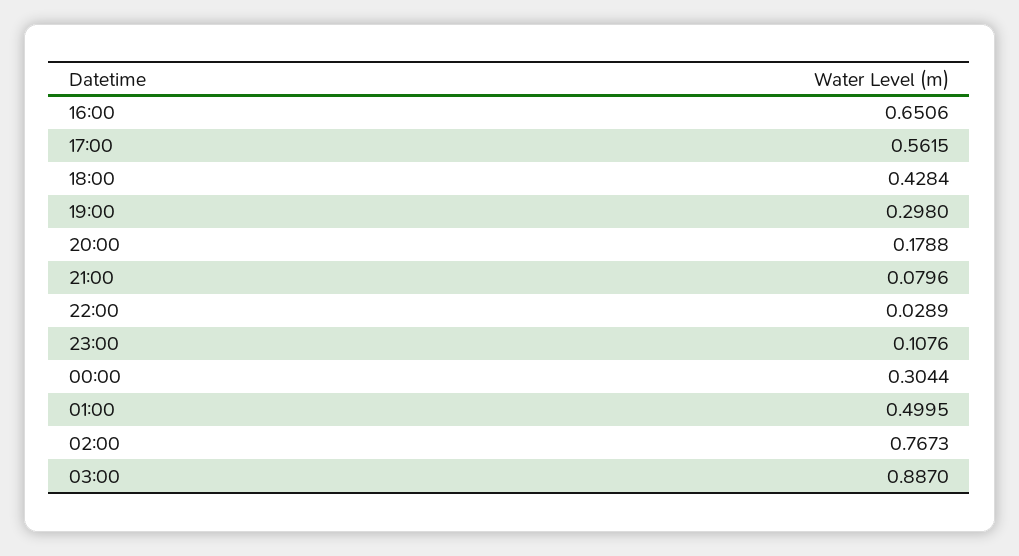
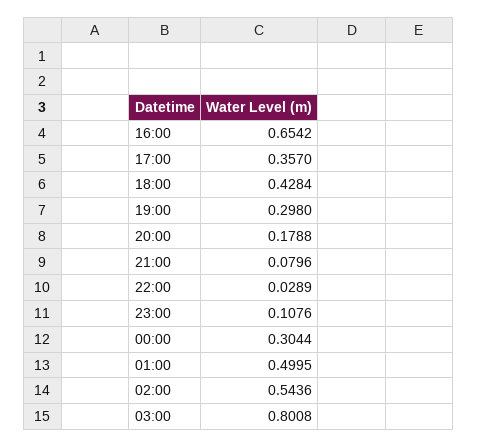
16:00: 0.6506 -> 0.6542
17:00: 0.5615 -> 0.357
02:00: 0.7673 -> 0.5436
03:00: 0.887 -> 0.8008

